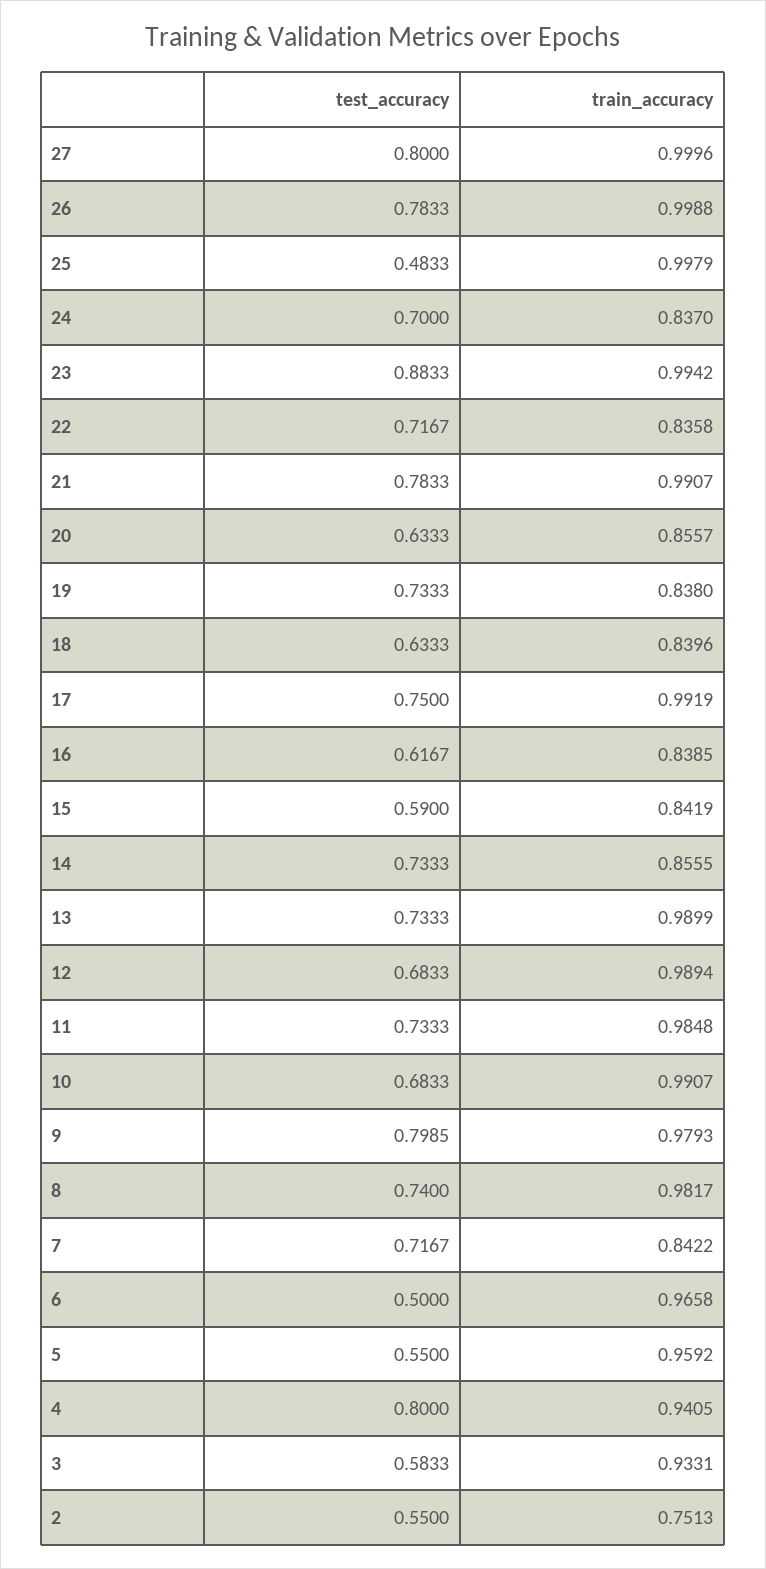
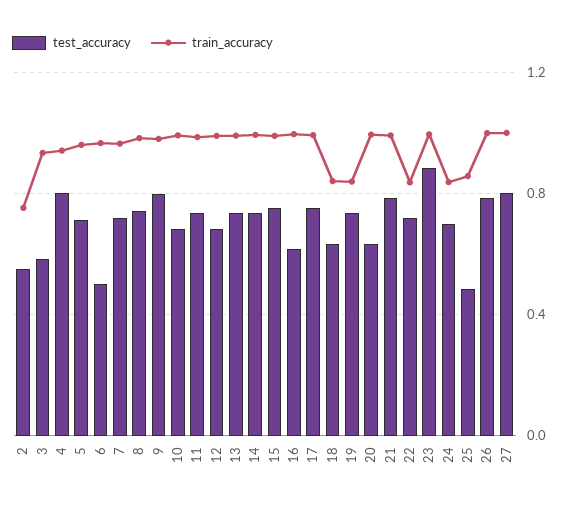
train_accuracy, 25: 0.9979 -> 0.85
train_accuracy, 20: 0.8557 -> 1
train_accuracy, 16: 0.8385 -> 1
test_accuracy, 15: 0.59 -> 0.75
train_accuracy, 15: 0.8419 -> 1
train_accuracy, 14: 0.8555 -> 1
train_accuracy, 7: 0.8422 -> 0.95
test_accuracy, 5: 0.55 -> 0.7

